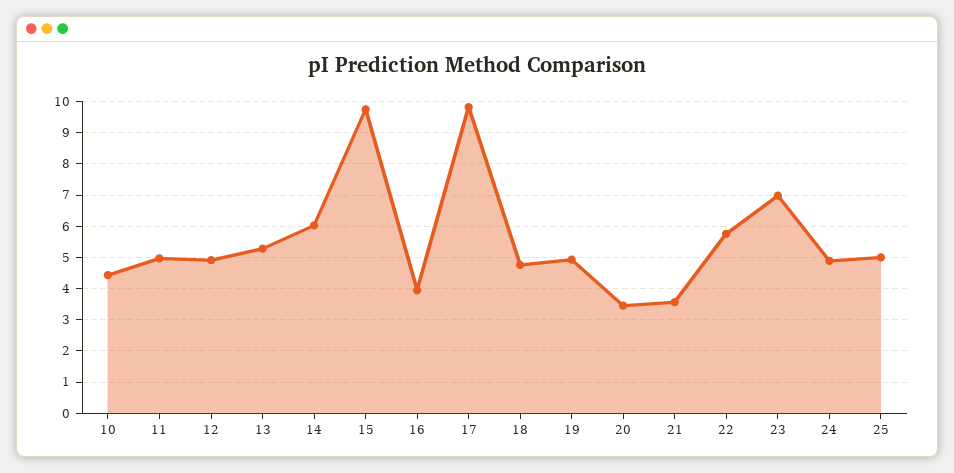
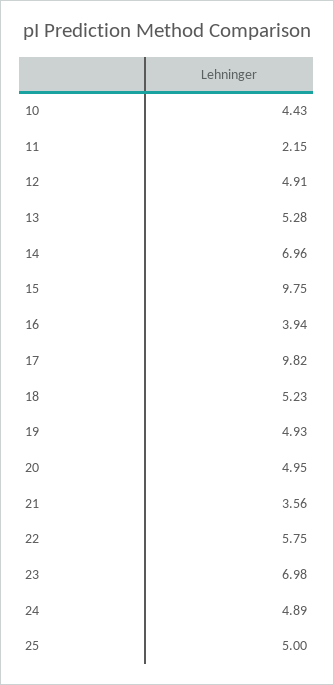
11: 5 -> 2.15
14: 6 -> 6.96
18: 4.8 -> 5.23
20: 3.4 -> 4.95

